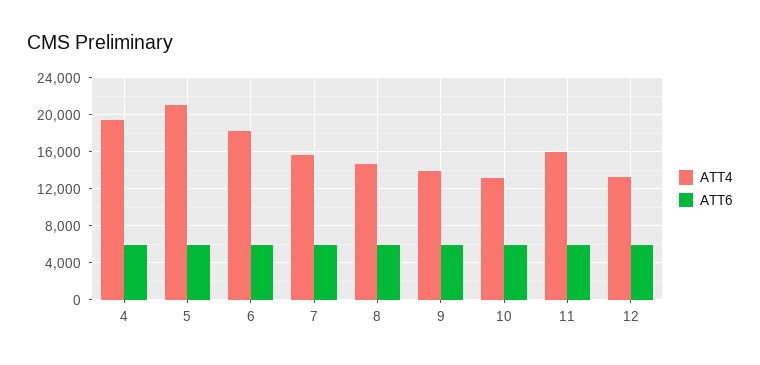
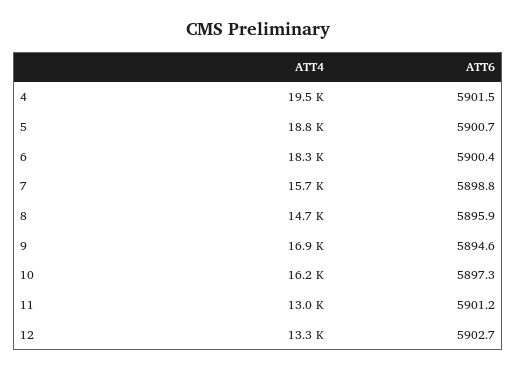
ATT4, 5: 21000 -> 18800
ATT4, 9: 14000 -> 16900
ATT4, 10: 13000 -> 16200
ATT4, 11: 16000 -> 13000

